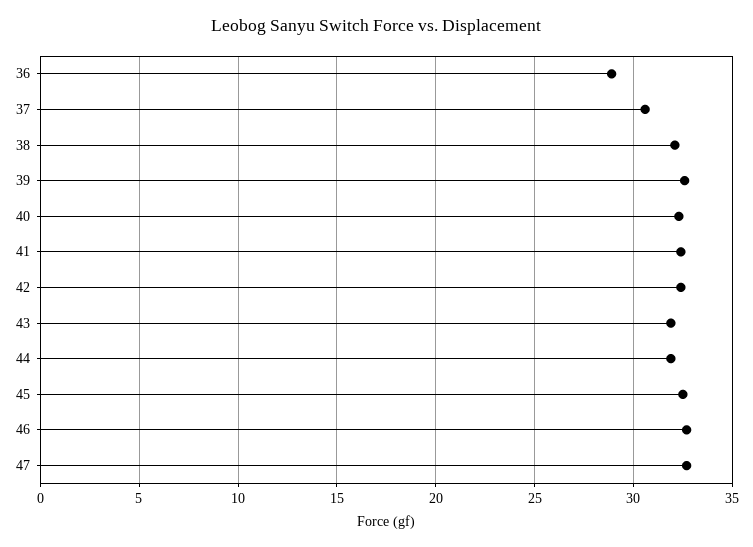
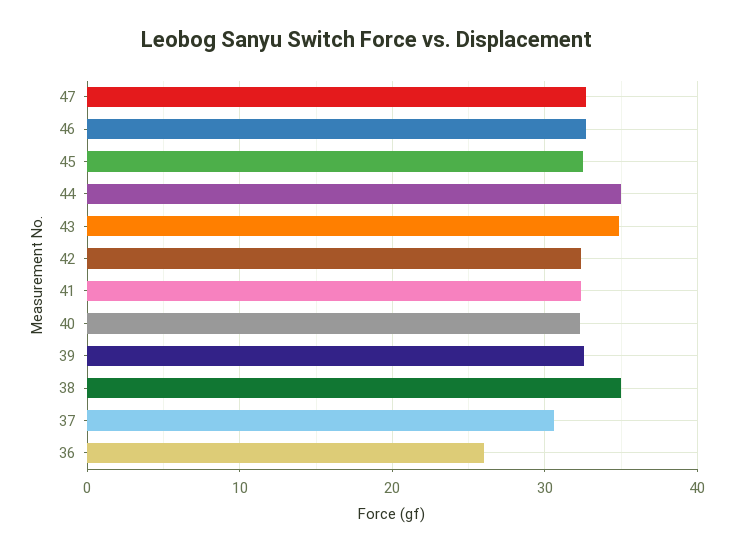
36: 29 -> 26
38: 32 -> 35
43: 32 -> 35
44: 32 -> 35

